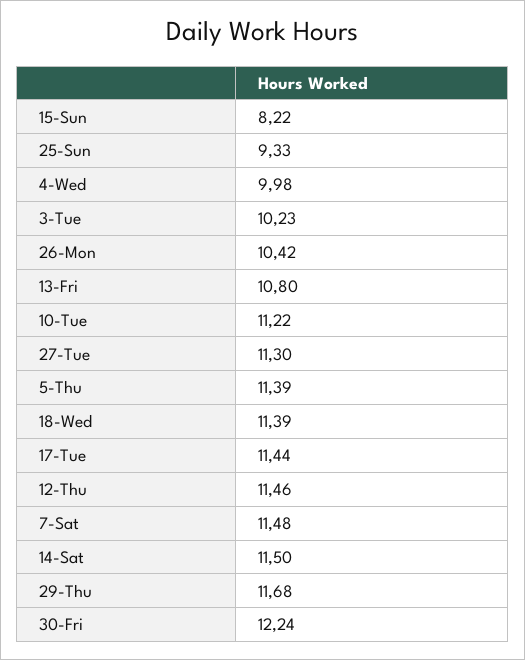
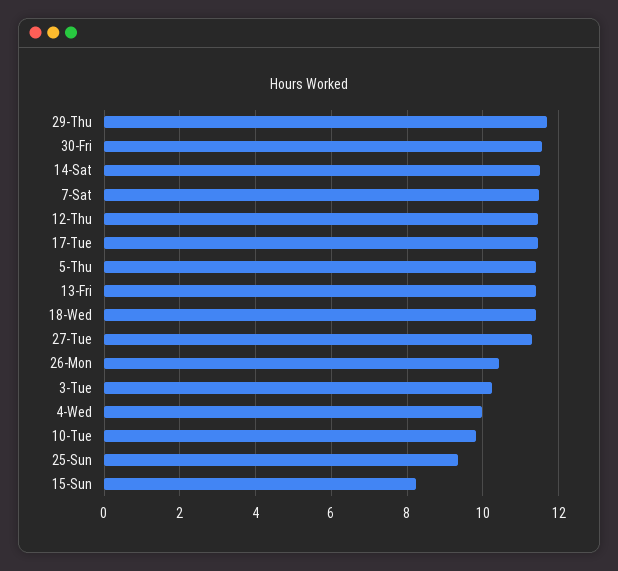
13-Fri: 10.8 -> 11.4
10-Tue: 11.22 -> 9.8
30-Fri: 12.24 -> 11.6

